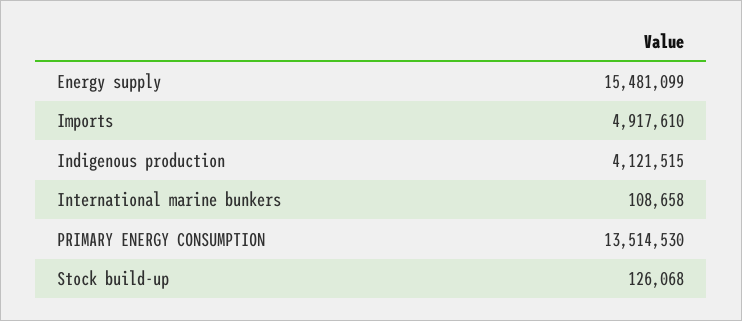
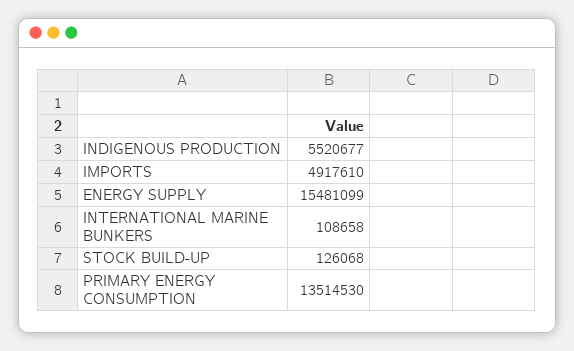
Indigenous production: 4121515 -> 5520677

